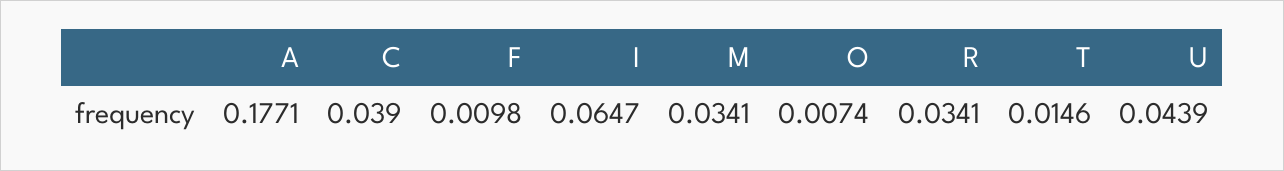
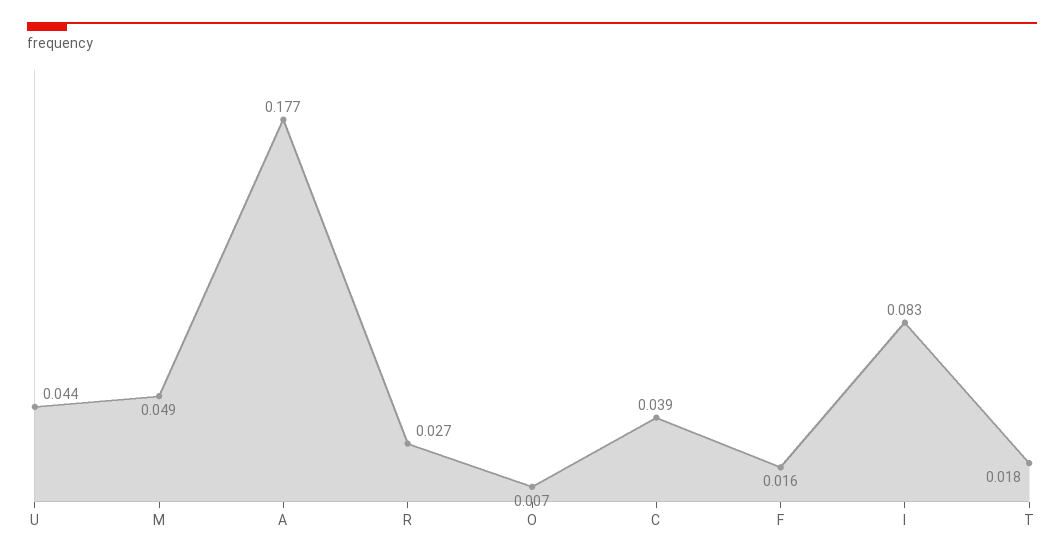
F: 0.0098 -> 0.016
I: 0.0647 -> 0.083
M: 0.0341 -> 0.049
R: 0.0341 -> 0.027
T: 0.0146 -> 0.018

